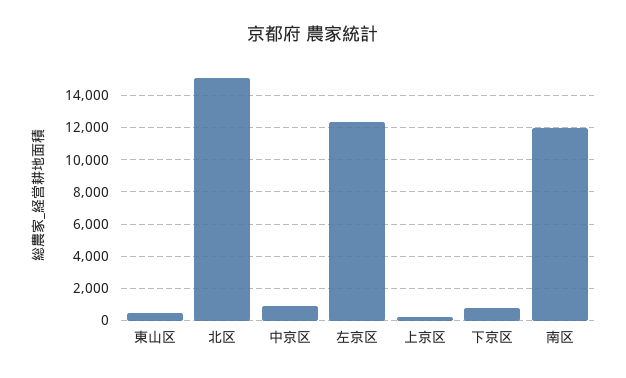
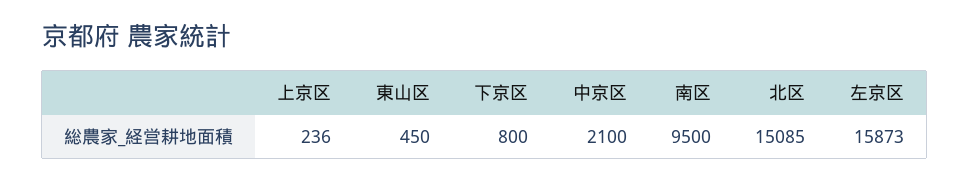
中京区: 1000 -> 2100
左京区: 12500 -> 15873
南区: 12000 -> 9500

